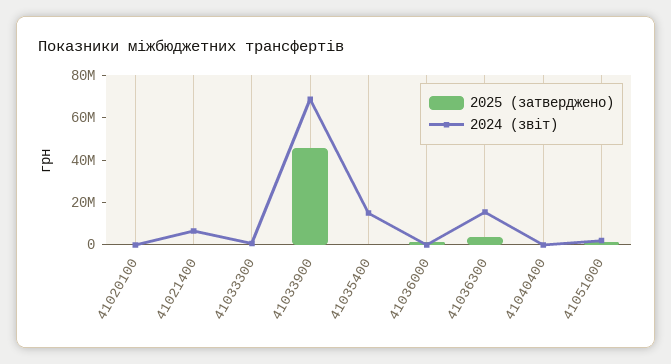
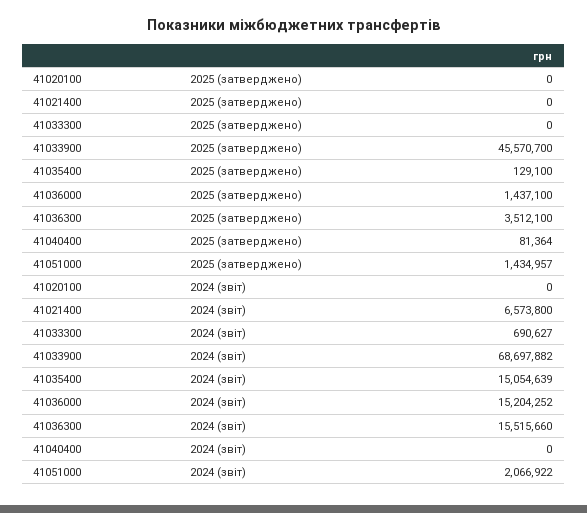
2024 (звіт), 41036000: 0 -> 15204252

